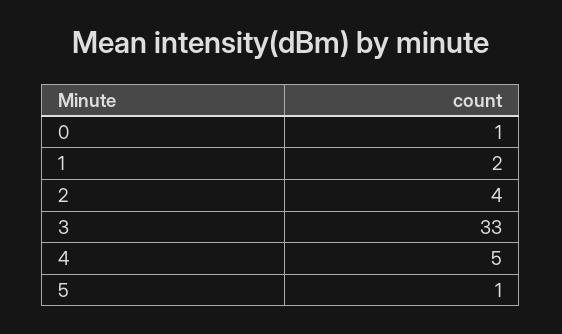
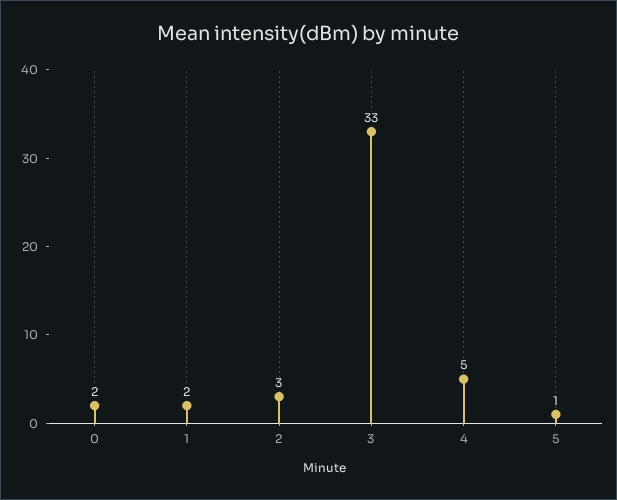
0: 1 -> 2
2: 4 -> 3

